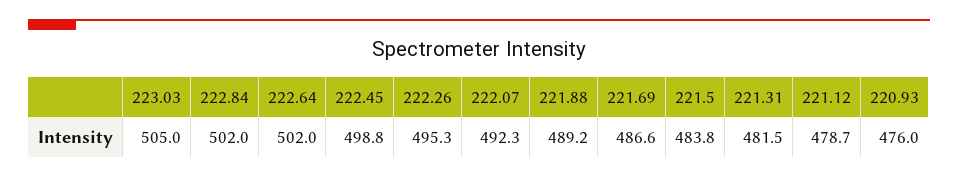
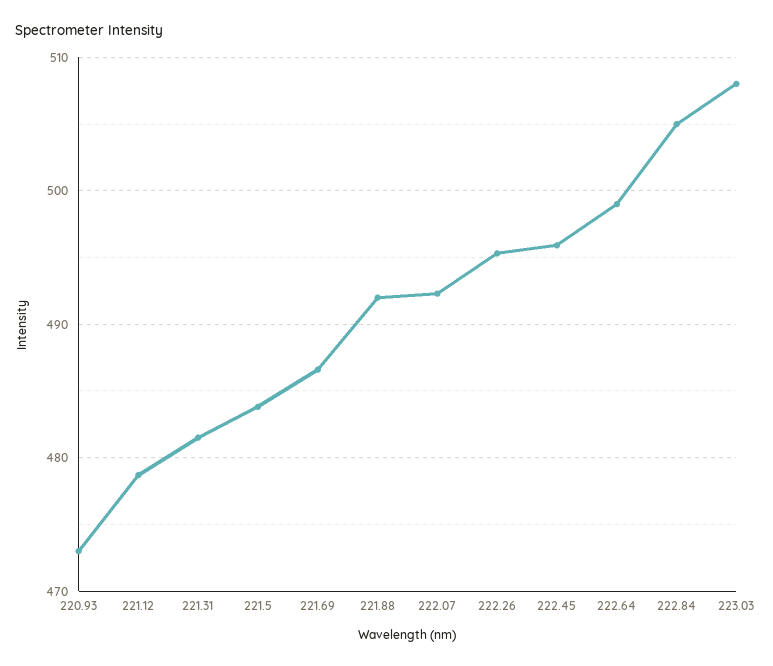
223.03: 505 -> 508
222.84: 502 -> 505
222.64: 502 -> 499
222.45: 498.8 -> 496
221.88: 489.2 -> 492
220.93: 476 -> 473

